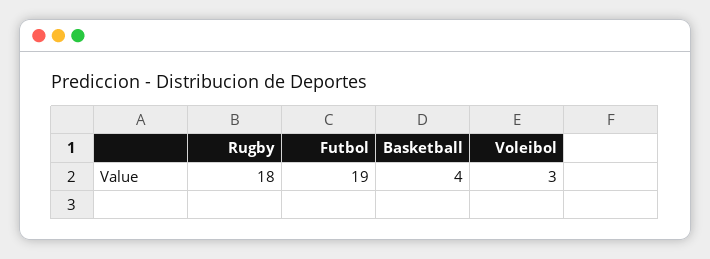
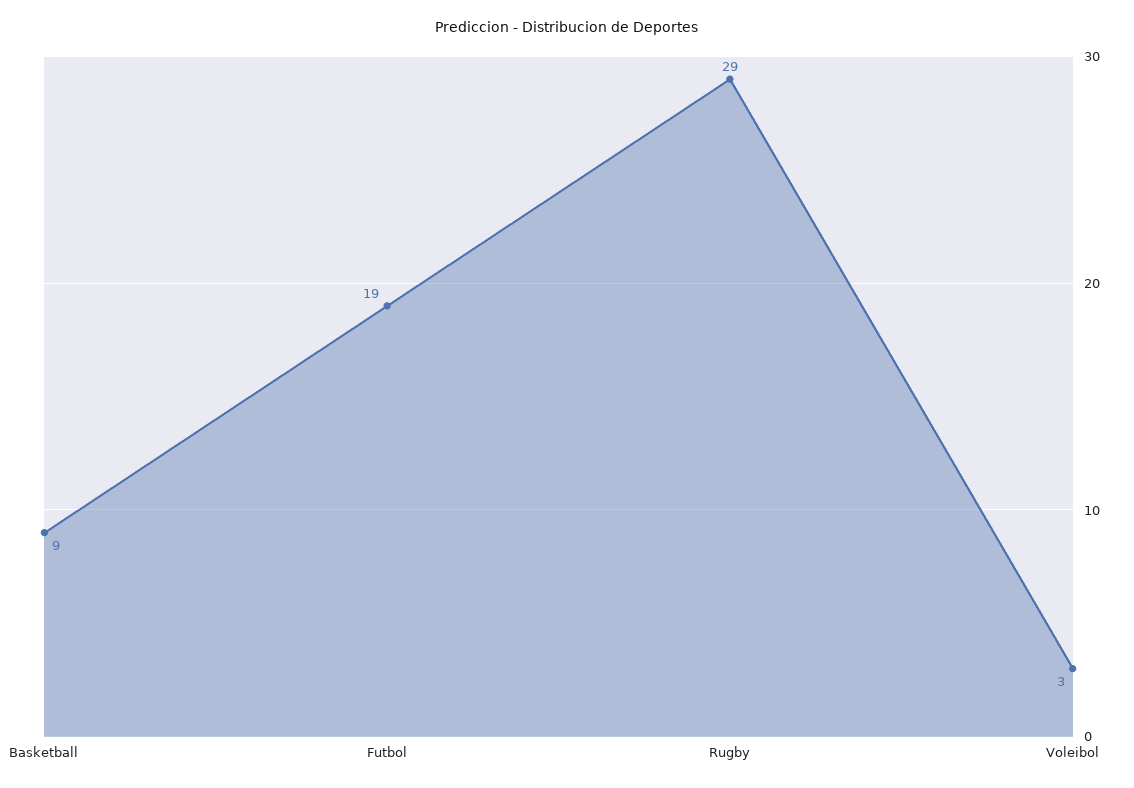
Rugby: 18 -> 29
Basketball: 4 -> 9

